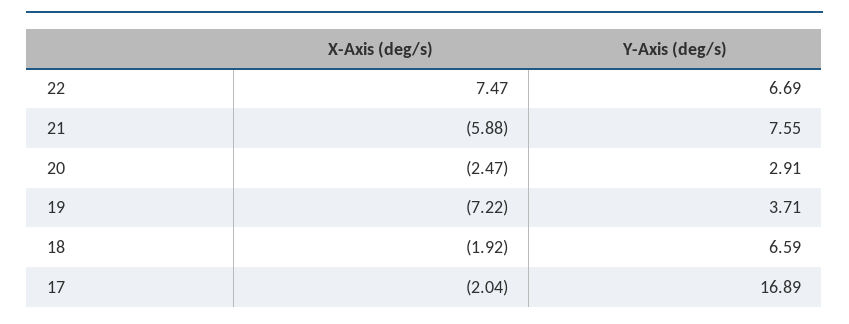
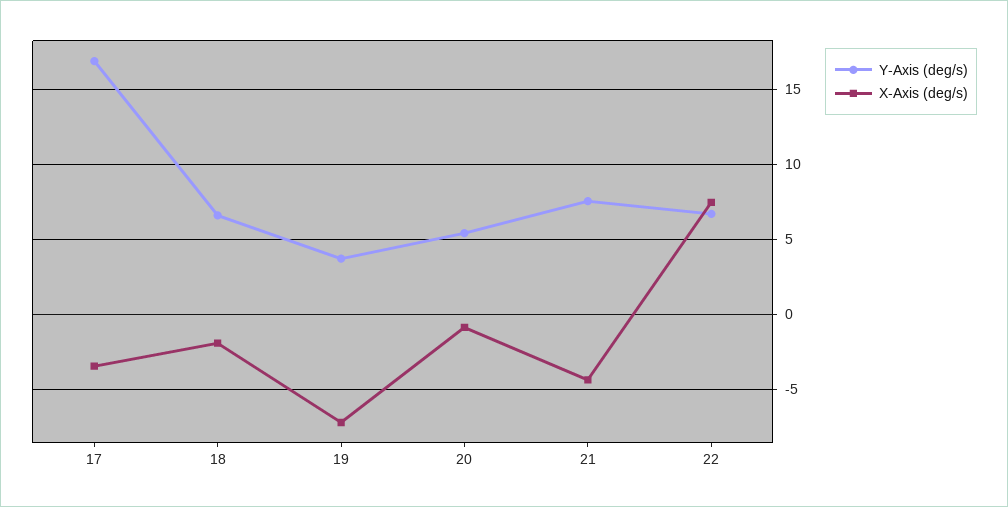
X-Axis (deg/s), 21: -5.88 -> -4.5
X-Axis (deg/s), 20: -2.47 -> -1
Y-Axis (deg/s), 20: 2.91 -> 5.5
X-Axis (deg/s), 17: -2.04 -> -3.5

